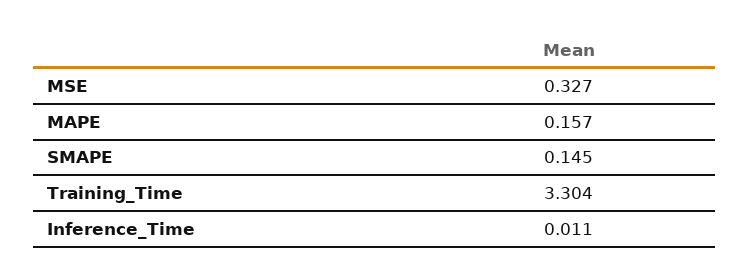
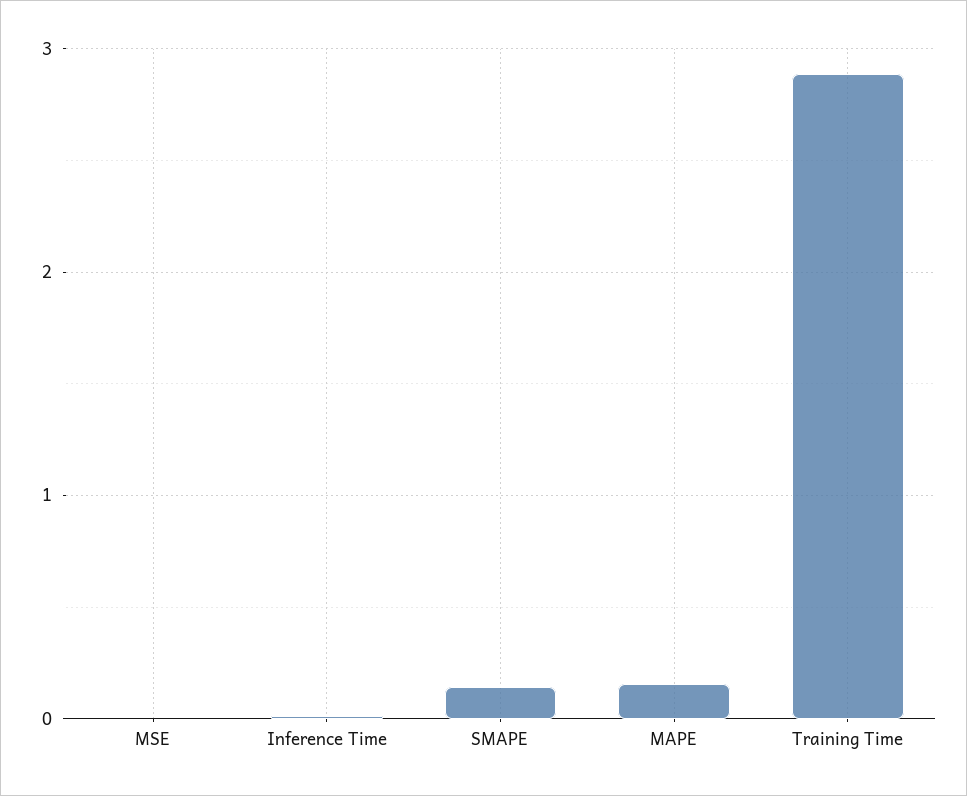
MSE: 0.327 -> 0
Training_Time: 3.304 -> 2.9

